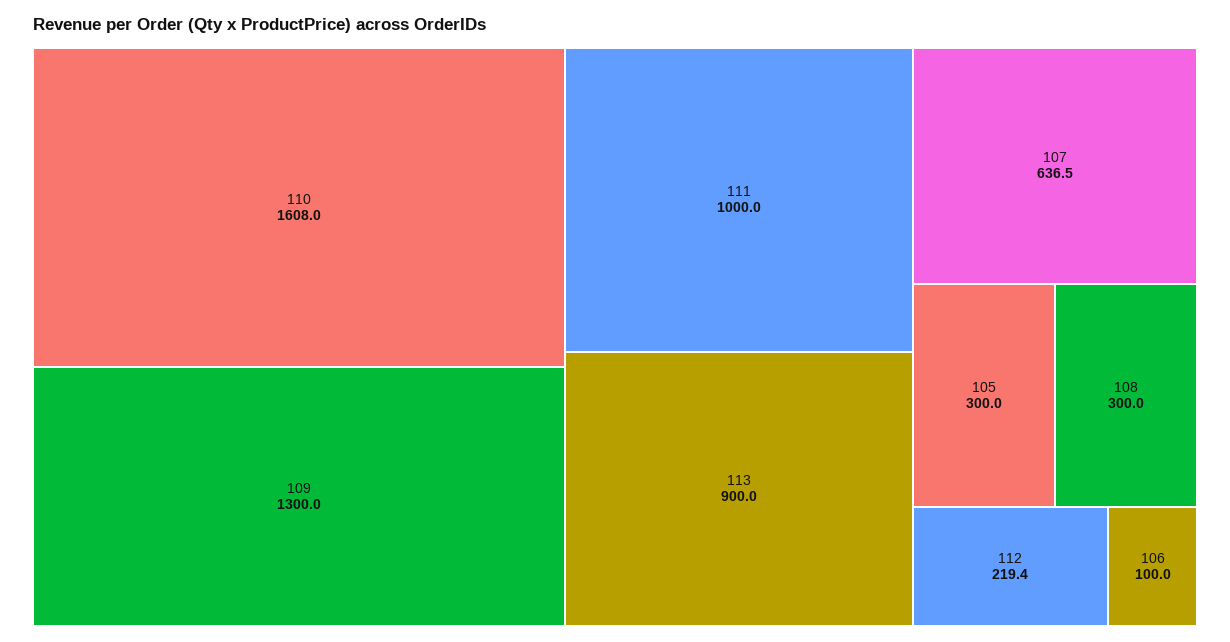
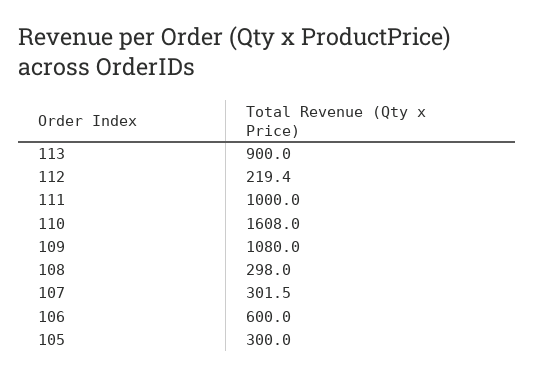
109: 1300 -> 1080
107: 636.5 -> 301.5
108: 300 -> 298
106: 100 -> 600

